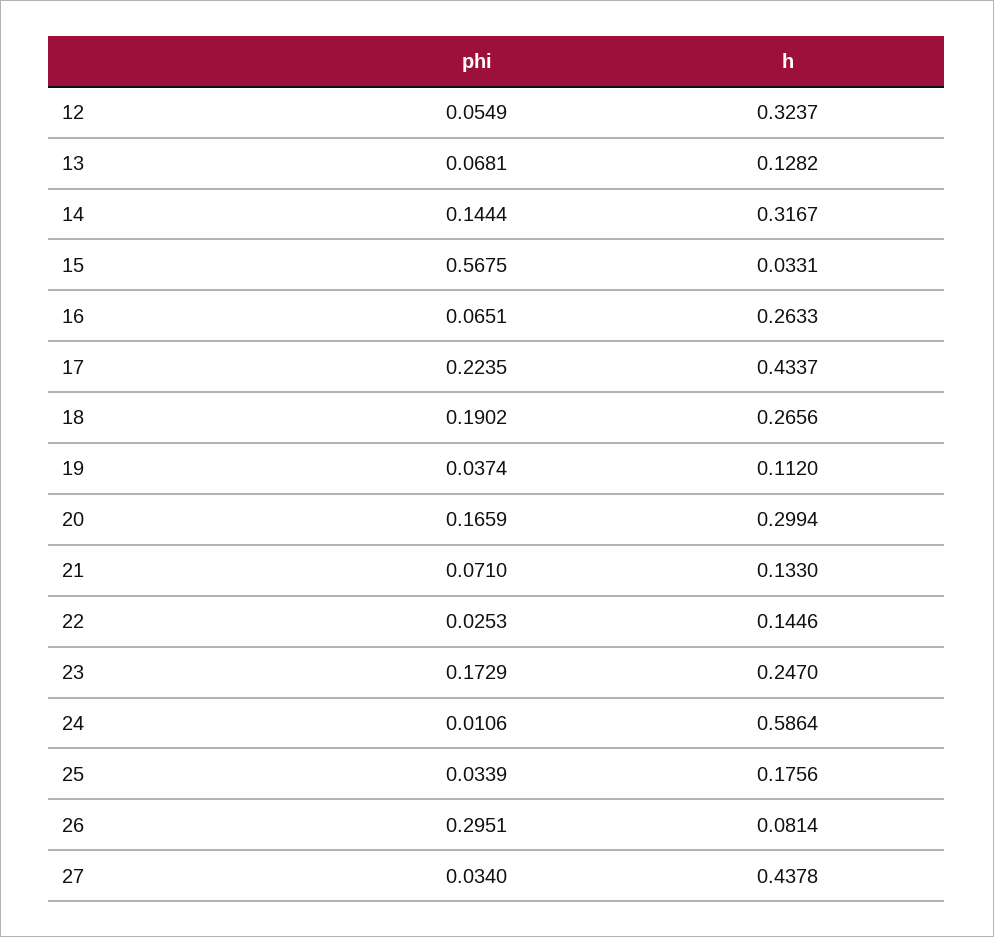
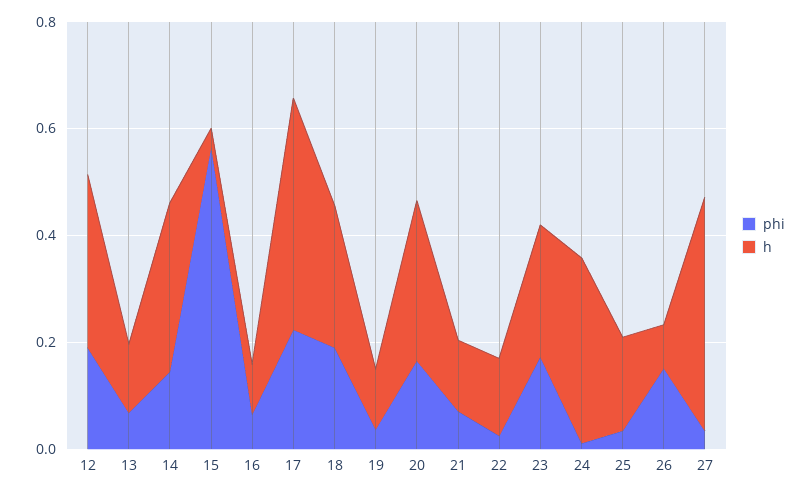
phi, 12: 0.0549 -> 0.2
h, 16: 0.2633 -> 0.1
h, 24: 0.5864 -> 0.35
phi, 26: 0.2951 -> 0.15

